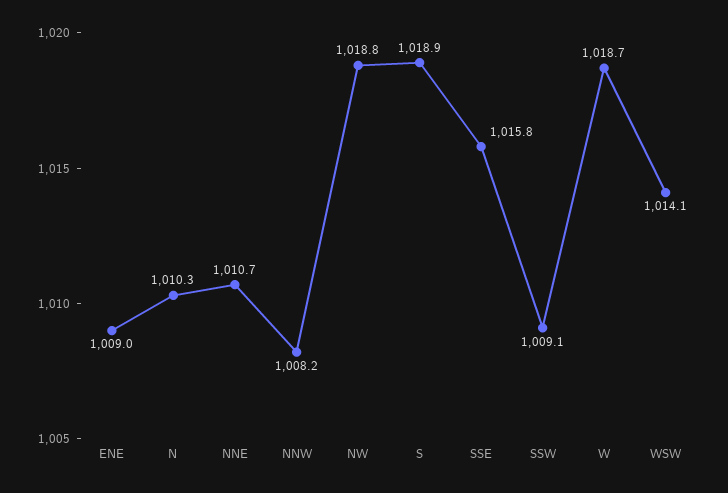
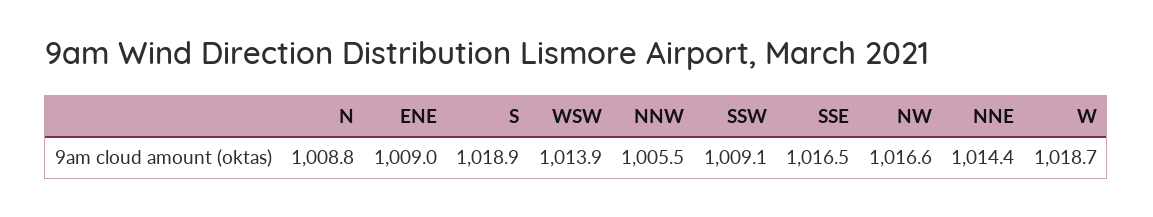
N: 1010.3 -> 1008.8
NNE: 1010.7 -> 1014.4
NNW: 1008.2 -> 1005.5
NW: 1018.8 -> 1016.6
SSE: 1015.8 -> 1016.5
WSW: 1014.1 -> 1013.9

